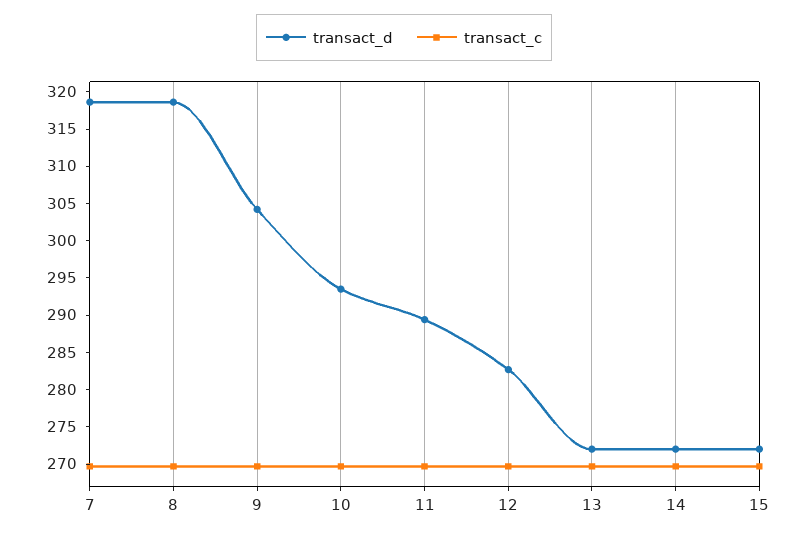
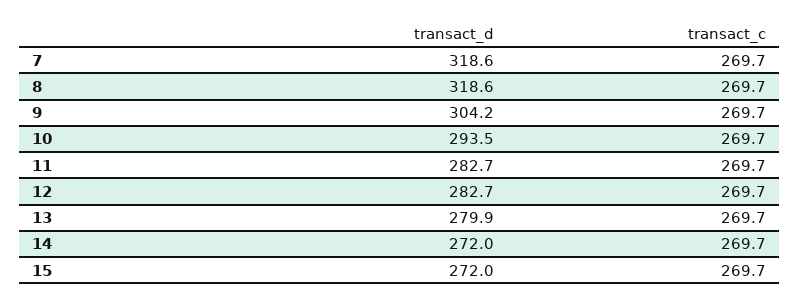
transact_d, 11: 290 -> 282.7
transact_d, 13: 272.5 -> 279.9

